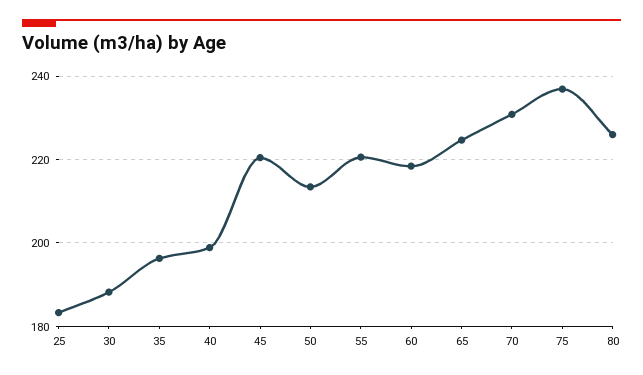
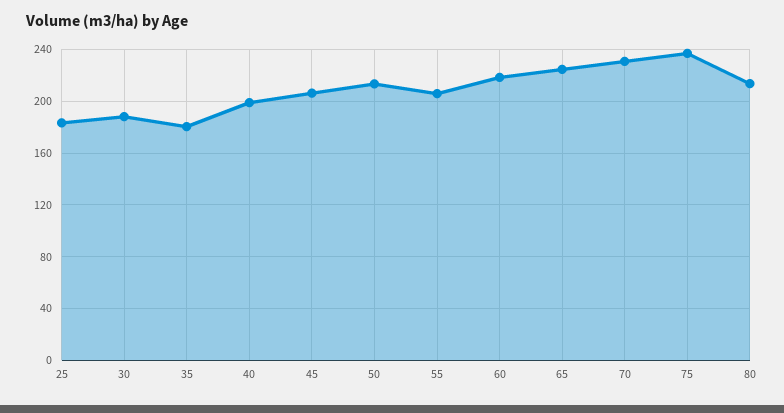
35: 196 -> 180
45: 220 -> 205
55: 220 -> 205
80: 226 -> 215

